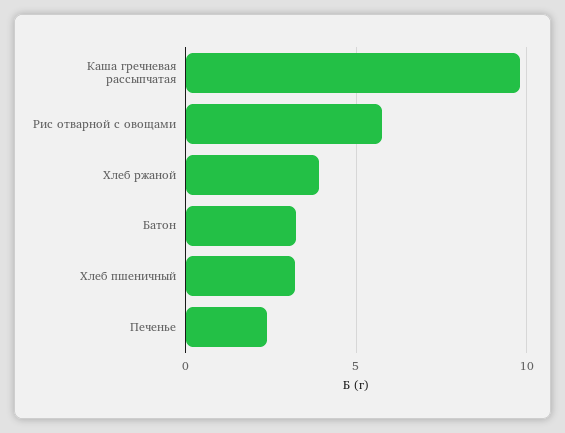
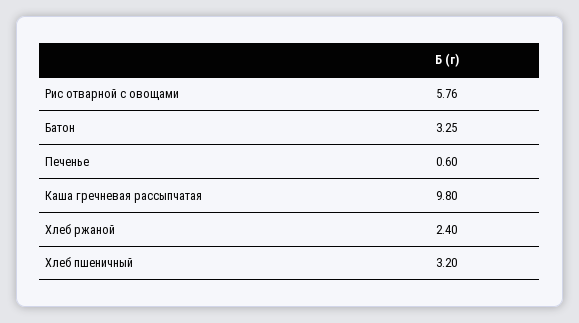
Хлеб ржаной: 4 -> 2.4
Печенье: 2.5 -> 0.6

